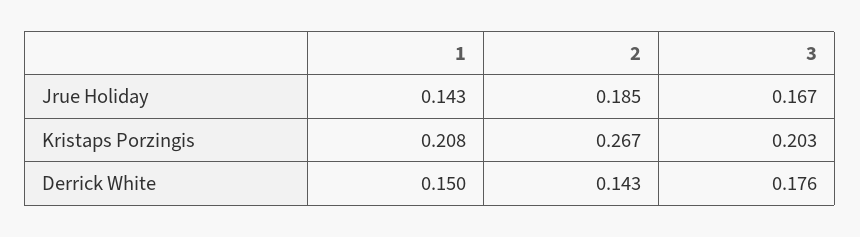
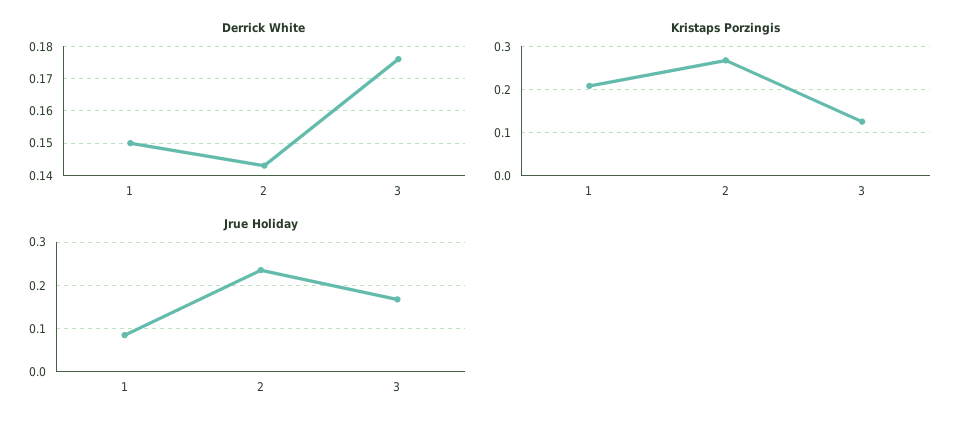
Jrue Holiday, 1: 0.143 -> 0.08
Jrue Holiday, 2: 0.185 -> 0.24
Kristaps Porzingis, 3: 0.203 -> 0.12

